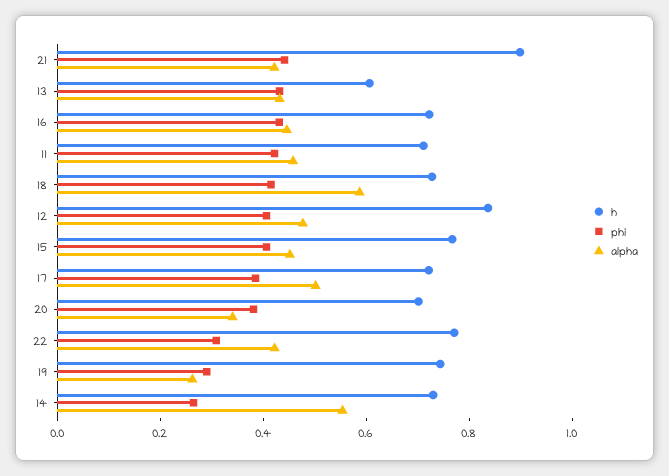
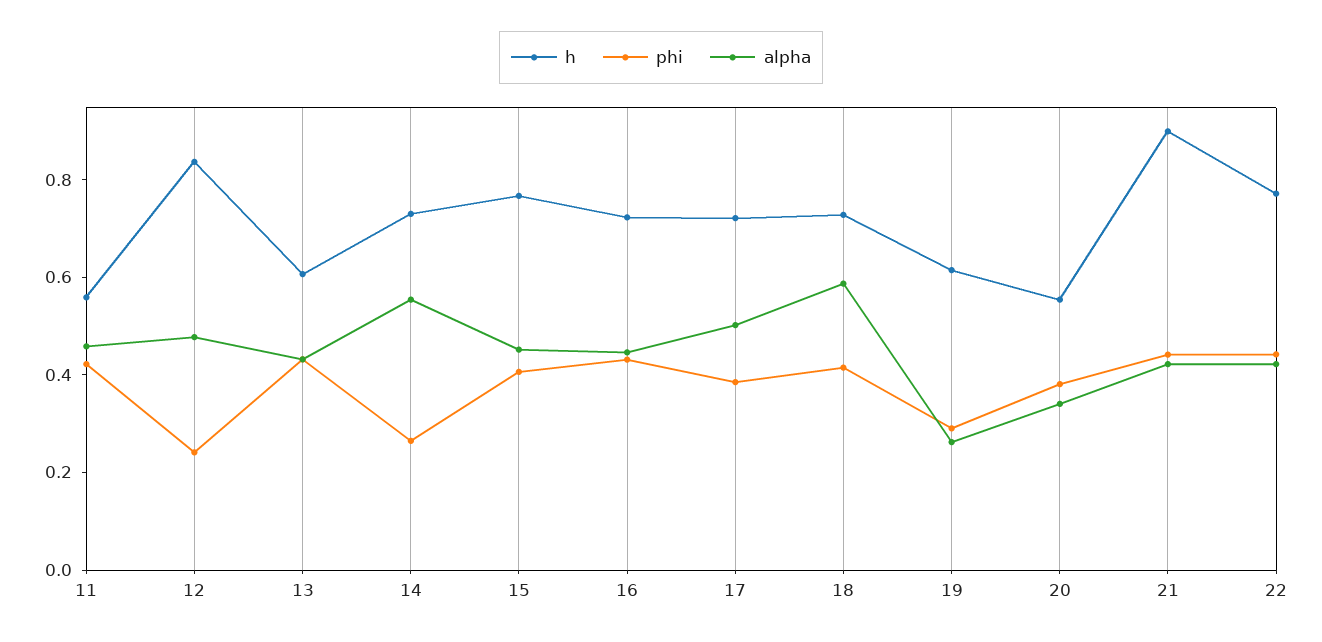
h, 11: 0.7 -> 0.55
phi, 12: 0.4 -> 0.25
h, 20: 0.7 -> 0.55
phi, 22: 0.3 -> 0.45
h, 19: 0.75 -> 0.6

